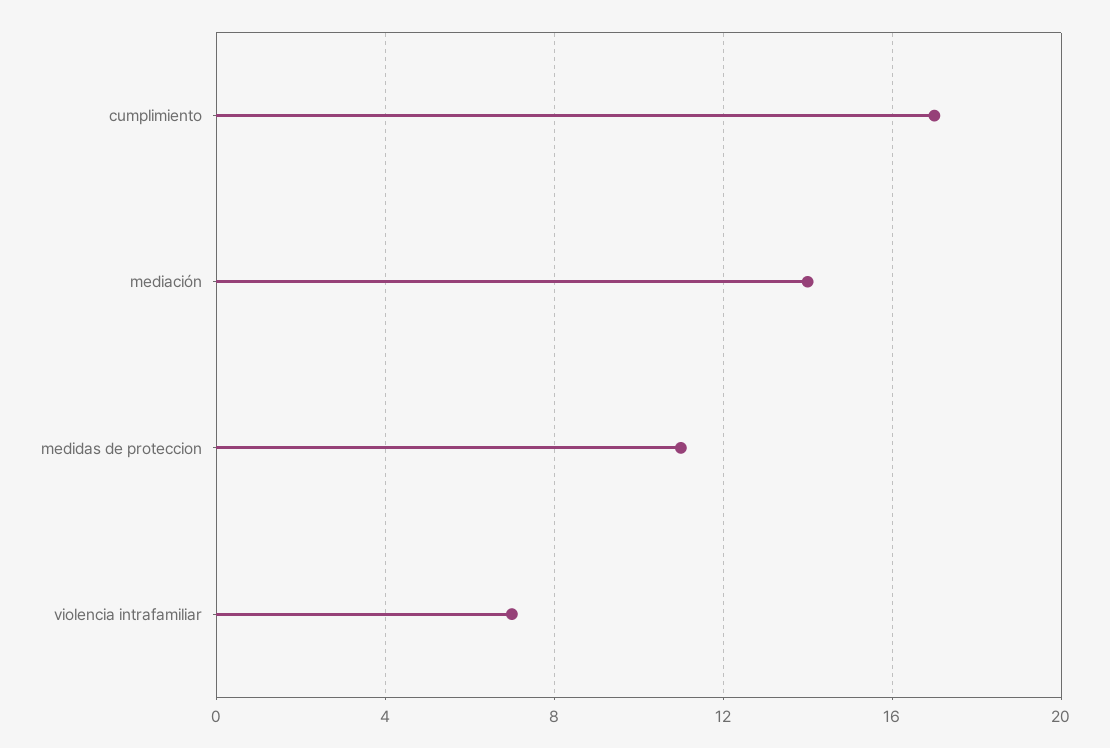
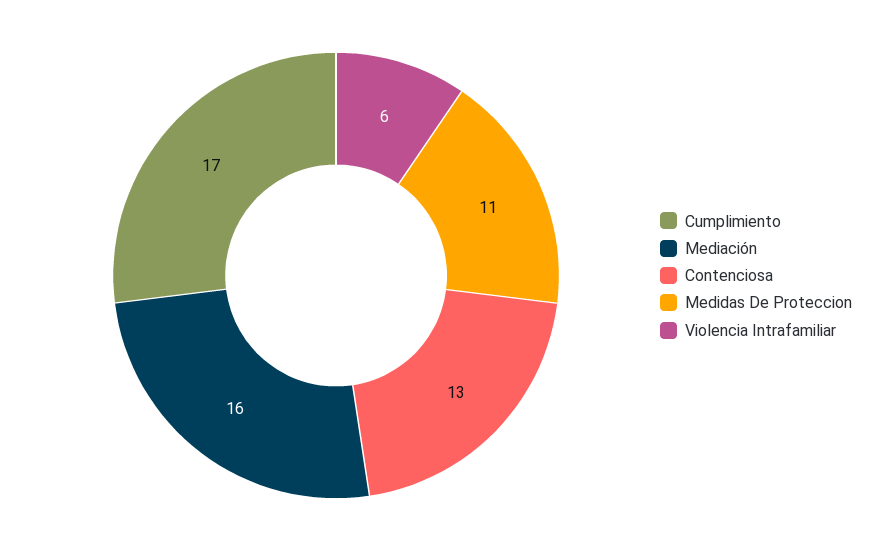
mediación: 14 -> 16
violencia intrafamiliar: 7 -> 6
Contenciosa: none -> 13

